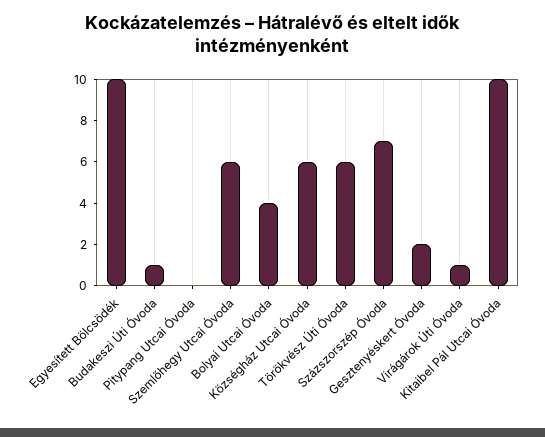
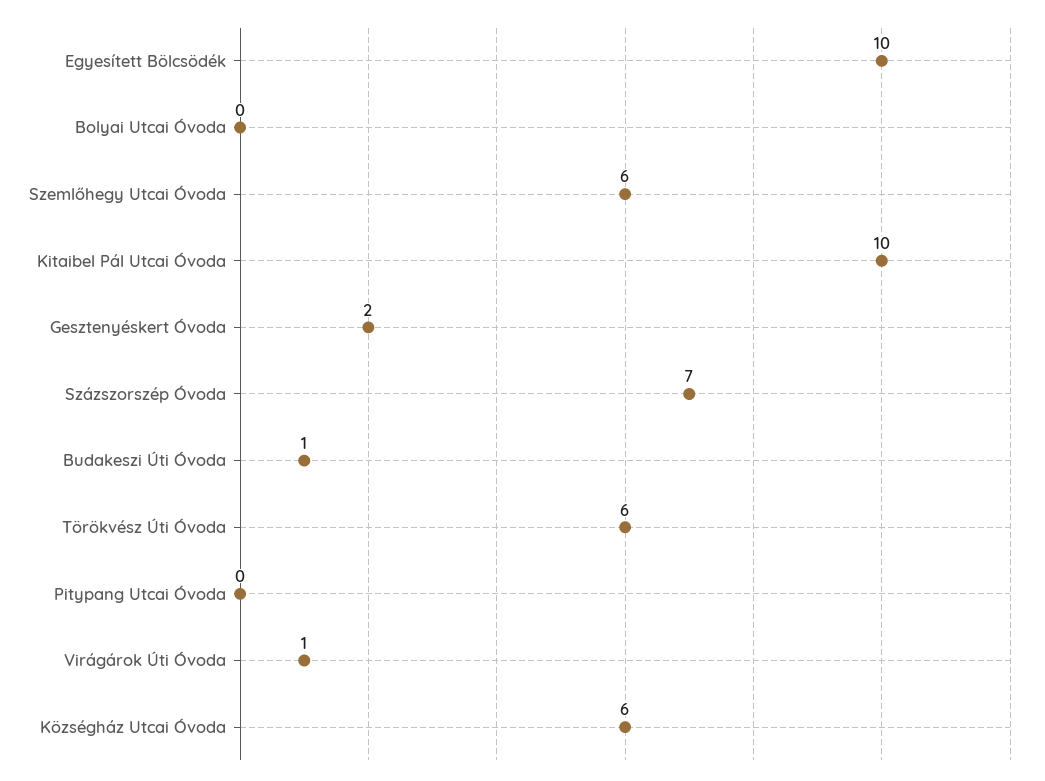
Bolyai Utcai Óvoda: 4 -> 0

